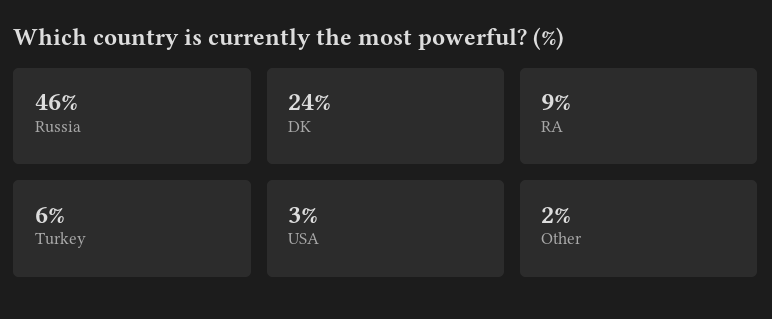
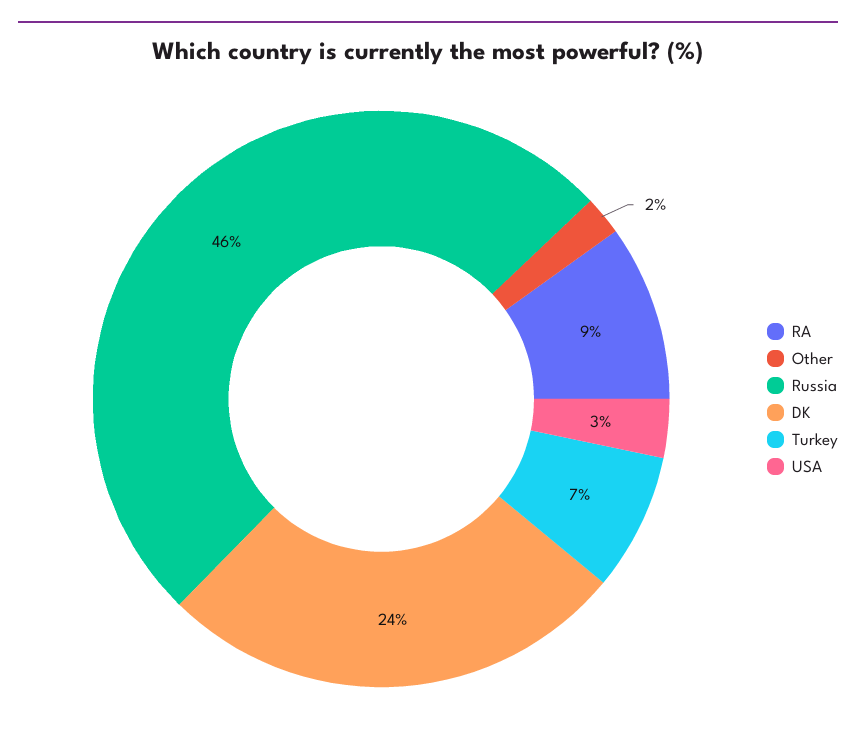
Turkey: 6 -> 7

